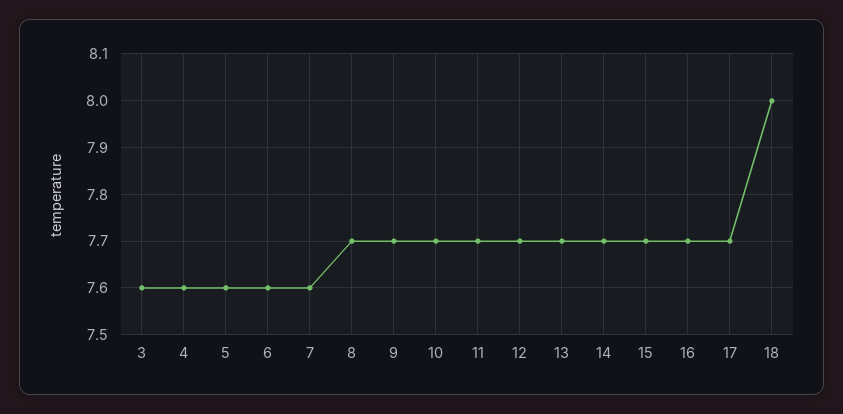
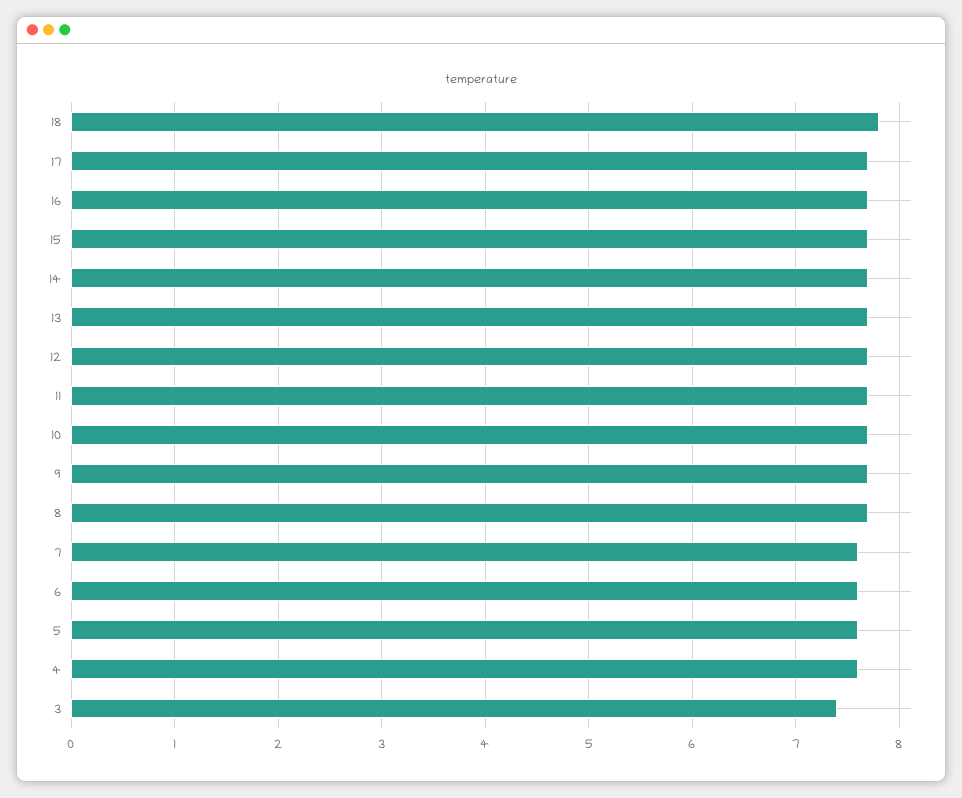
3: 7.6 -> 7.4
18: 8 -> 7.8

